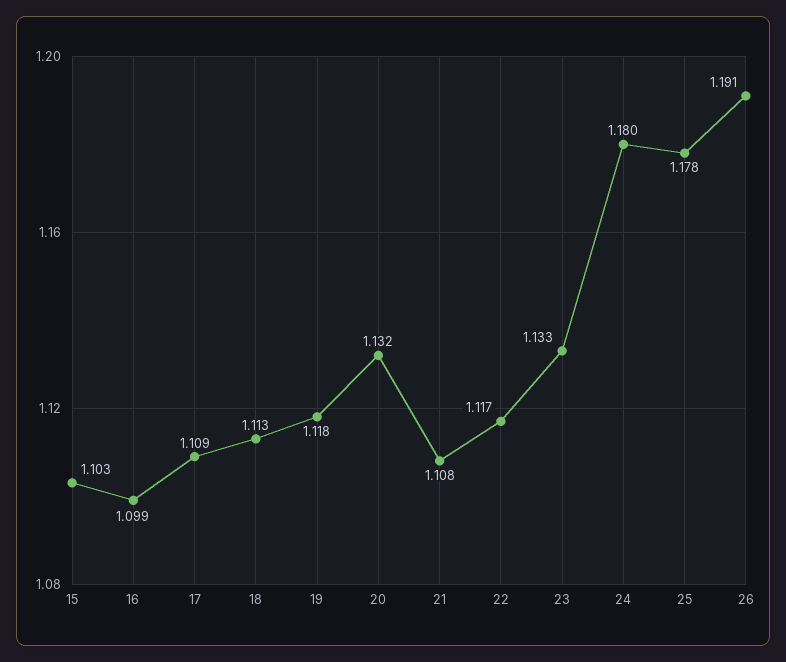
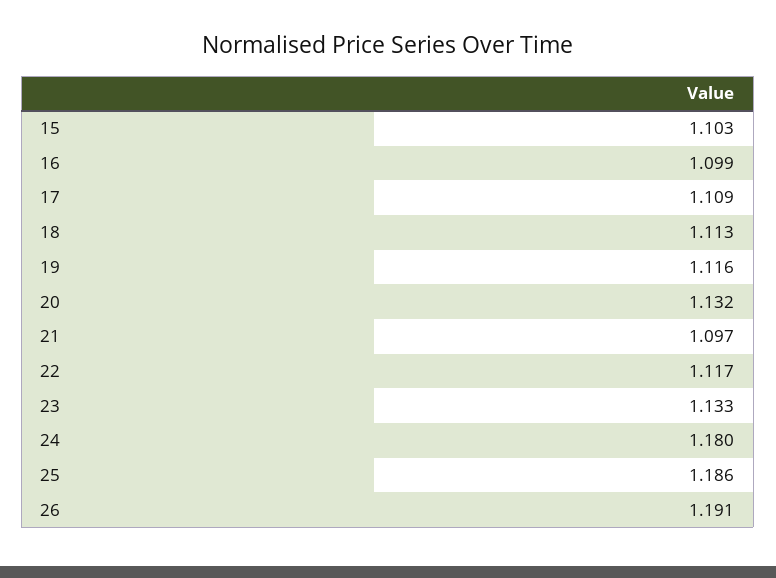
19: 1.118 -> 1.116
21: 1.108 -> 1.097
25: 1.178 -> 1.186

